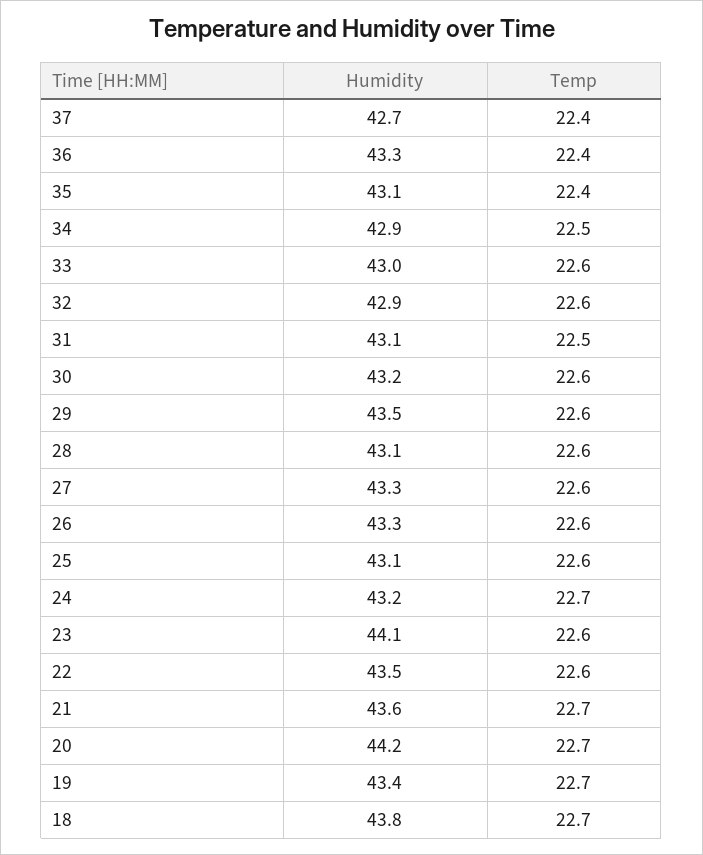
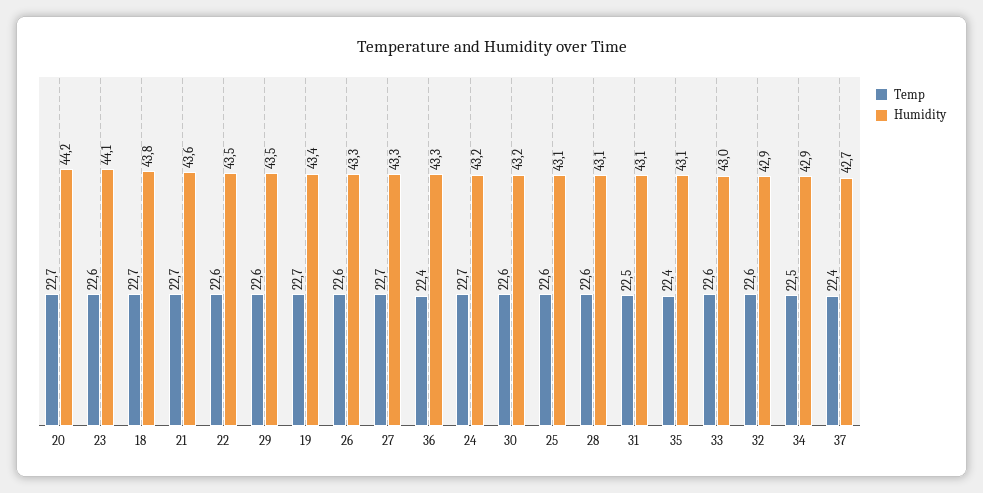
Temp, 27: 22.6 -> 22.7

